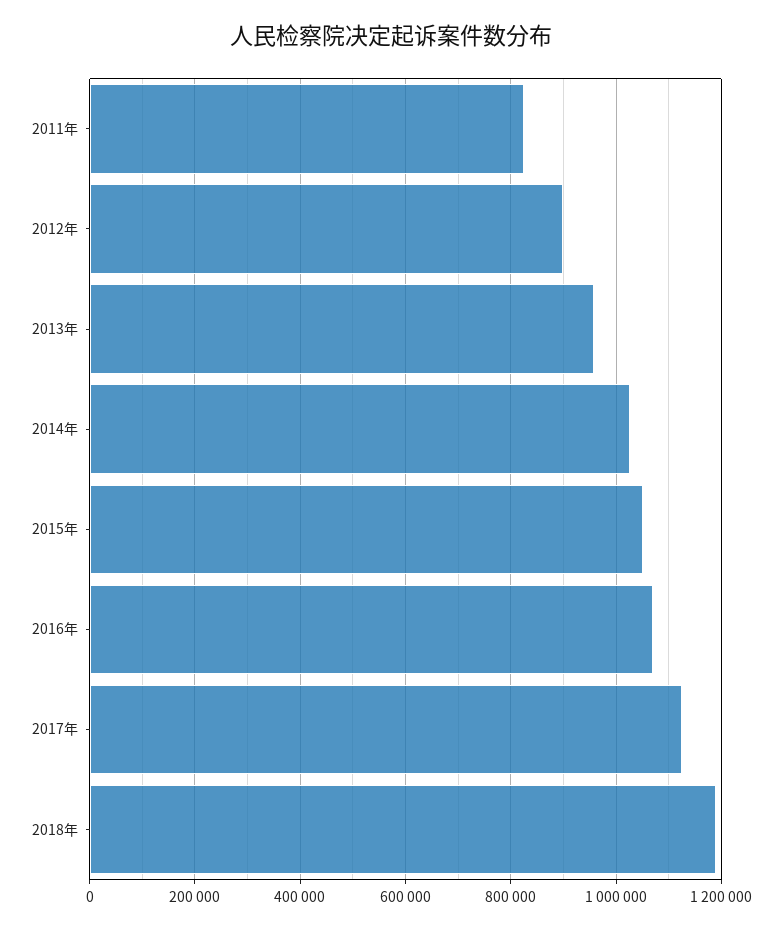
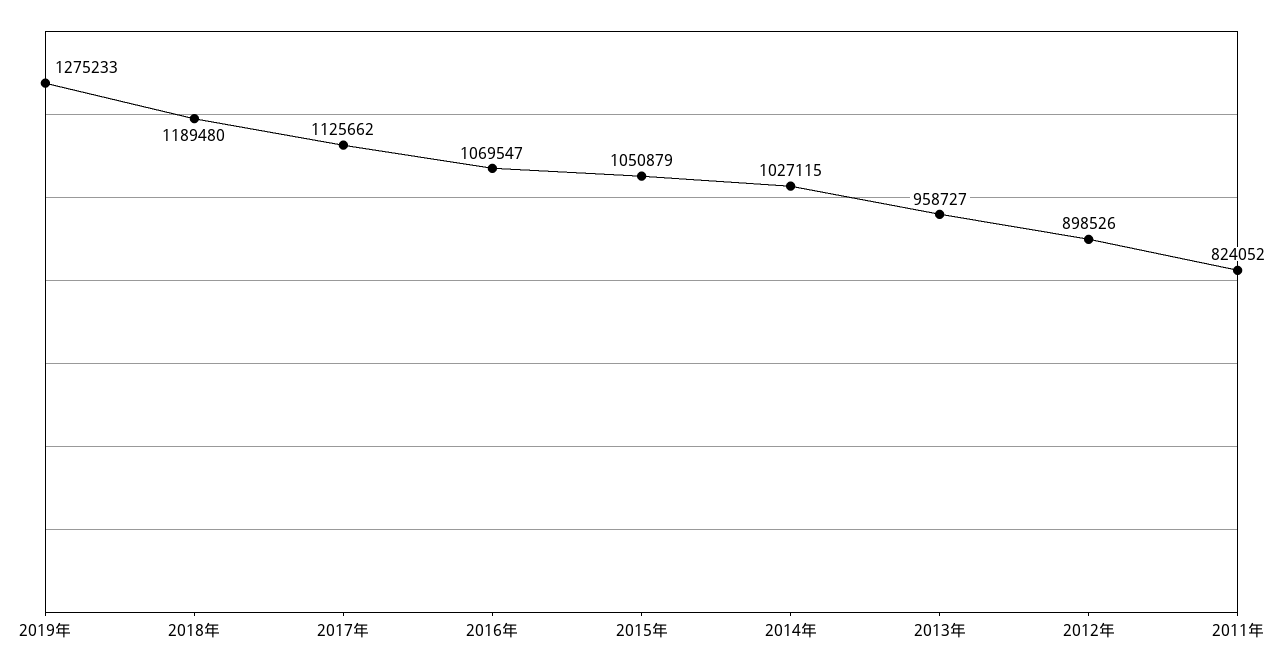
2019年: none -> 1275233

